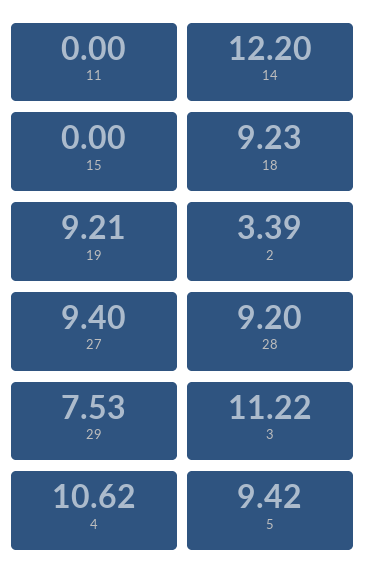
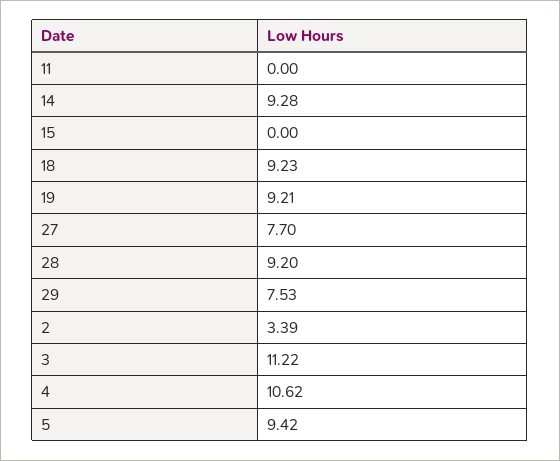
14: 12.2 -> 9.28
27: 9.4 -> 7.7

